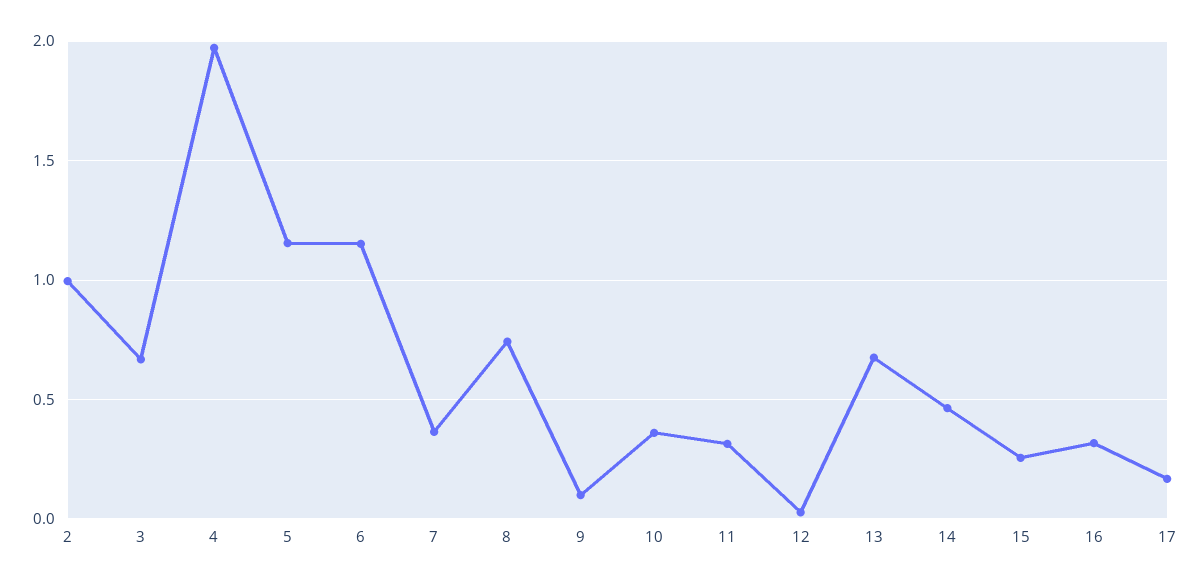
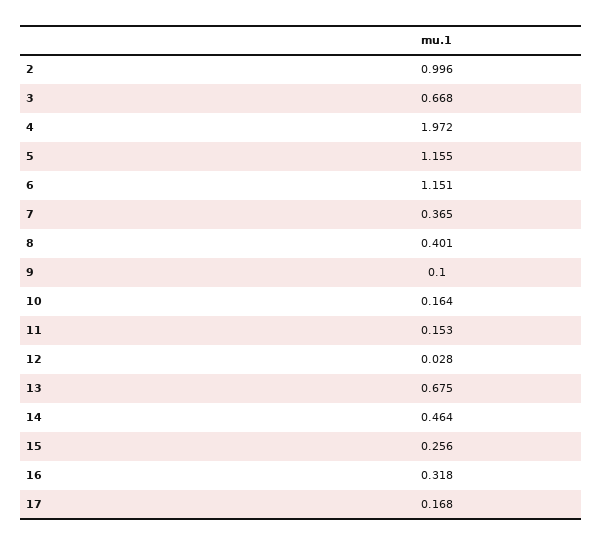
8: 0.75 -> 0.401
10: 0.35 -> 0.164
11: 0.3 -> 0.153

